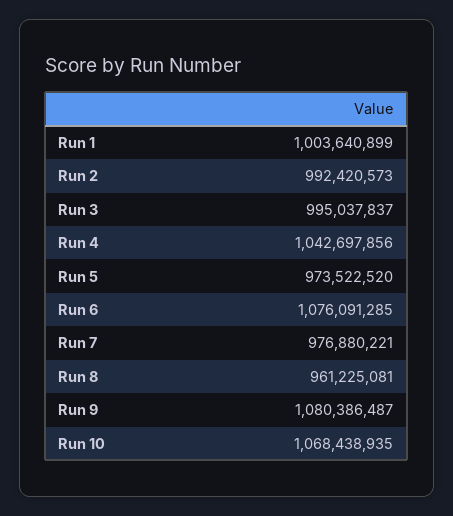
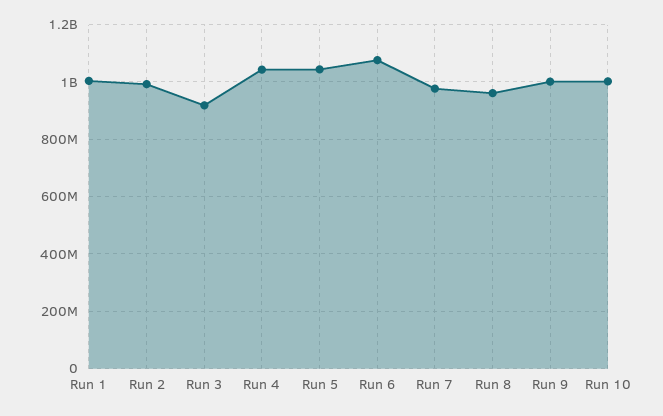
Run 3: 995037837 -> 925000000
Run 5: 973522520 -> 1050000000
Run 9: 1080386487 -> 1000000000
Run 10: 1068438935 -> 1000000000

